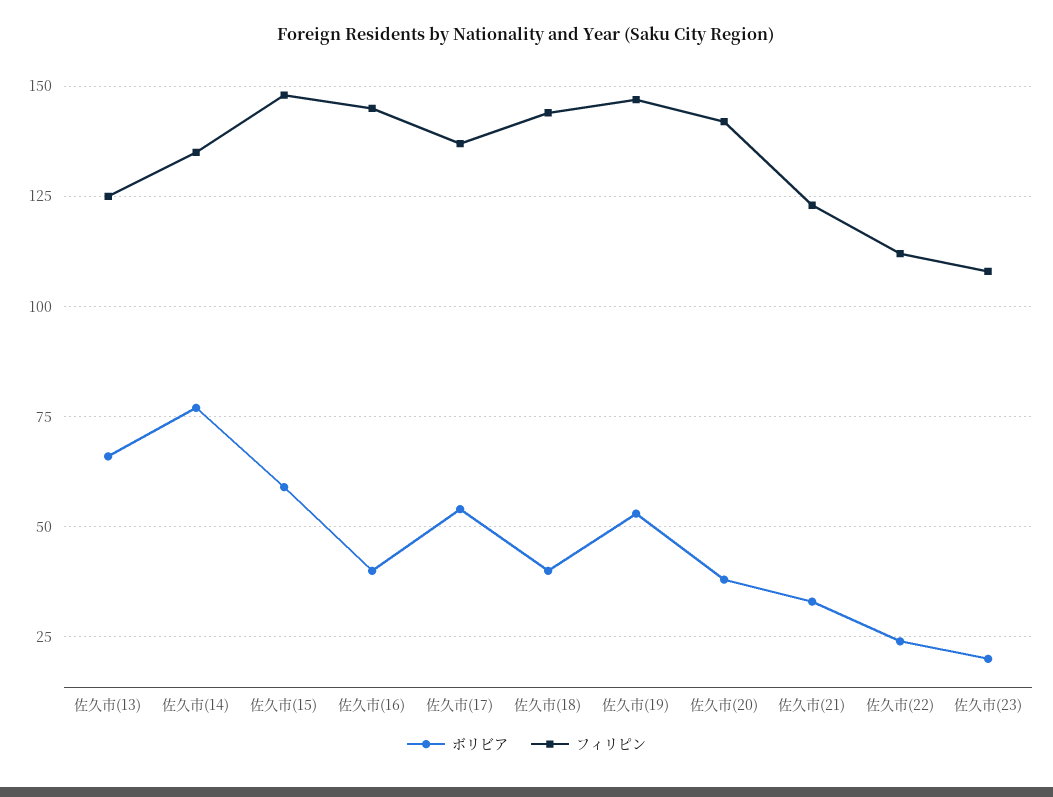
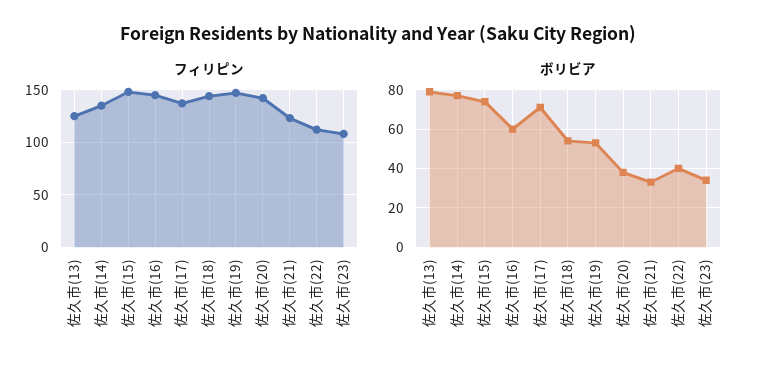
ボリビア, 佐久市(13): 65 -> 80
ボリビア, 佐久市(15): 60 -> 75
ボリビア, 佐久市(16): 40 -> 60
ボリビア, 佐久市(17): 55 -> 70
ボリビア, 佐久市(18): 40 -> 55
ボリビア, 佐久市(22): 25 -> 40
ボリビア, 佐久市(23): 20 -> 35

